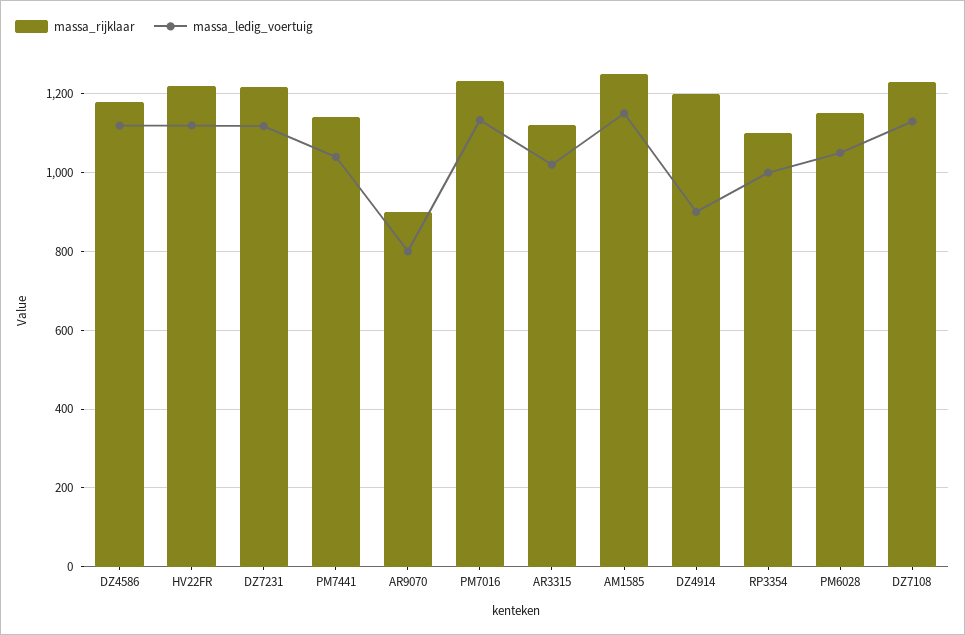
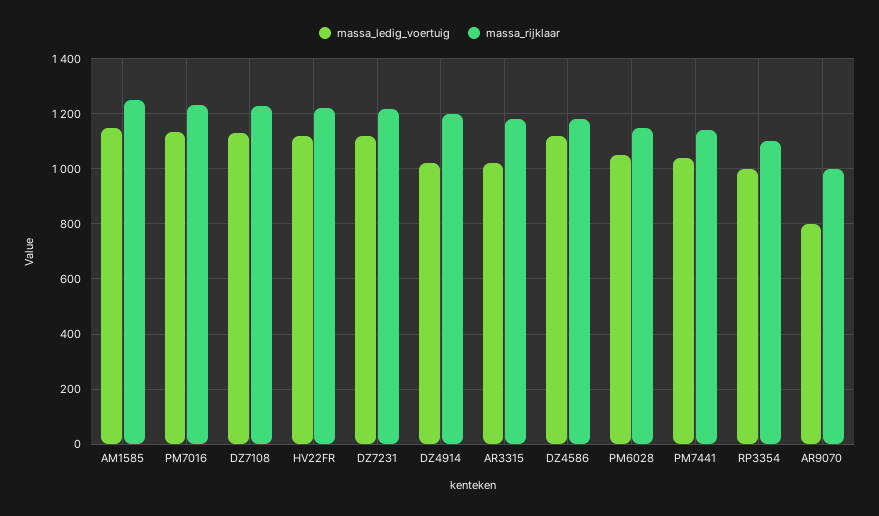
massa_rijklaar, AR9070: 900 -> 1000
massa_rijklaar, AR3315: 1120 -> 1175
massa_ledig_voertuig, DZ4914: 900 -> 1025

